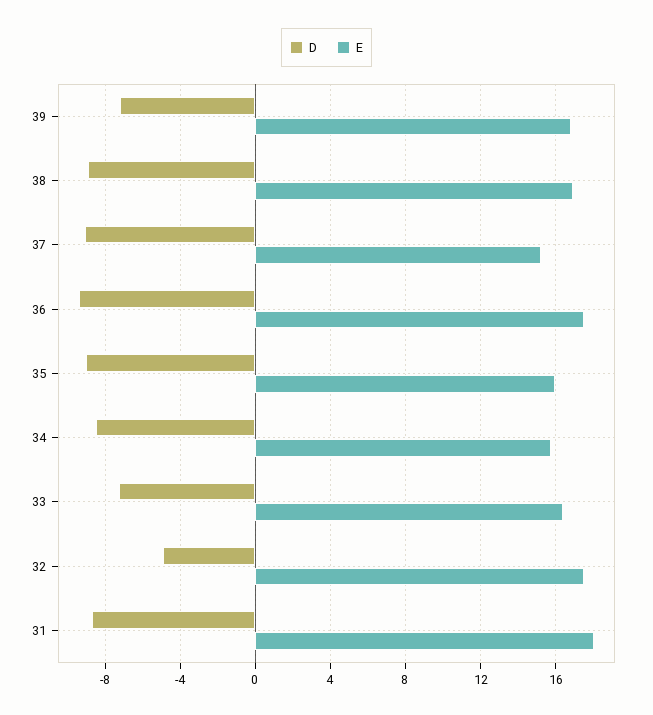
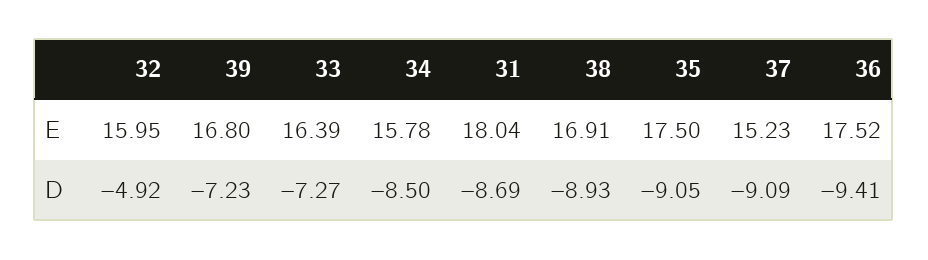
E, 35: 16 -> 17.5
E, 32: 17.5 -> 15.95

